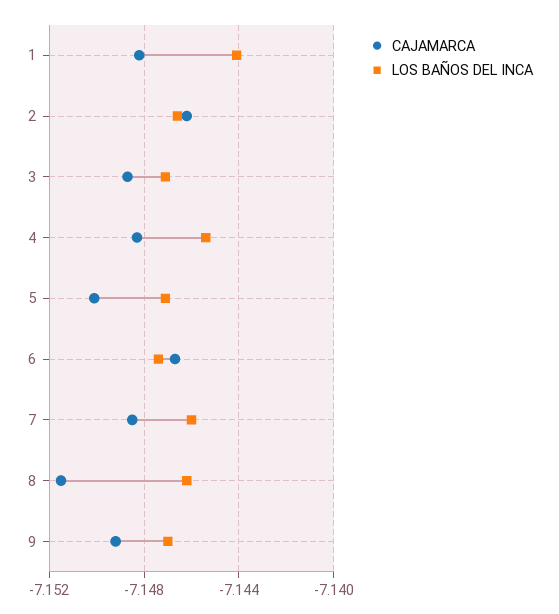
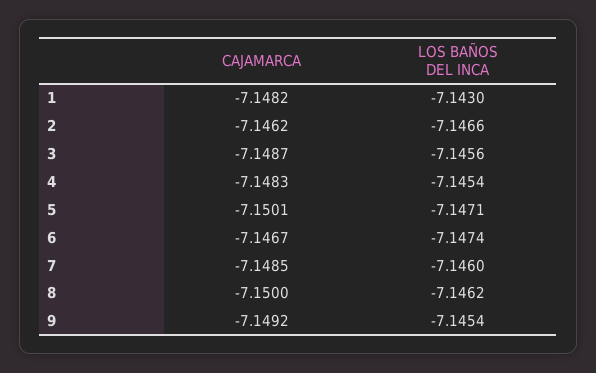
LOS BAÑOS DEL INCA, 1: -7.144 -> -7.143
LOS BAÑOS DEL INCA, 3: -7.147 -> -7.1456
CAJAMARCA, 8: -7.1515 -> -7.15
LOS BAÑOS DEL INCA, 9: -7.147 -> -7.1454

